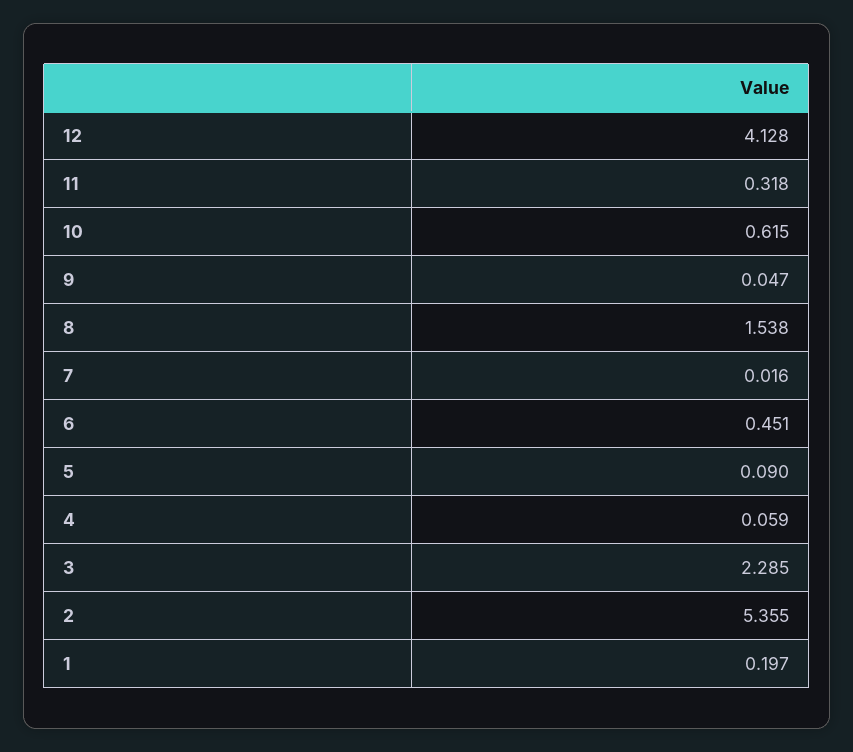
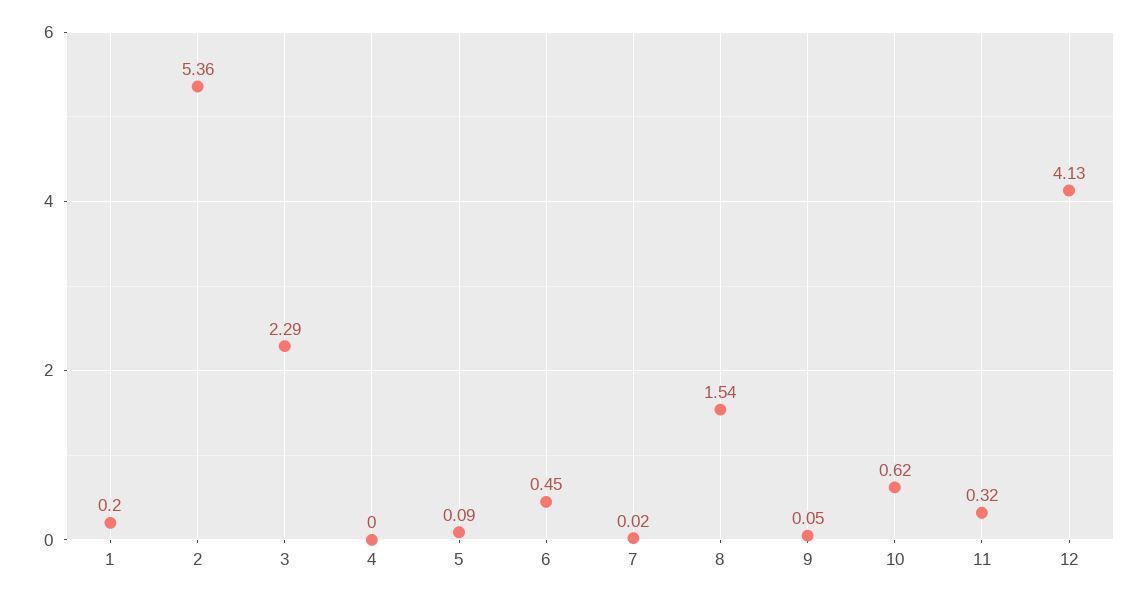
4: 0.059 -> 0

